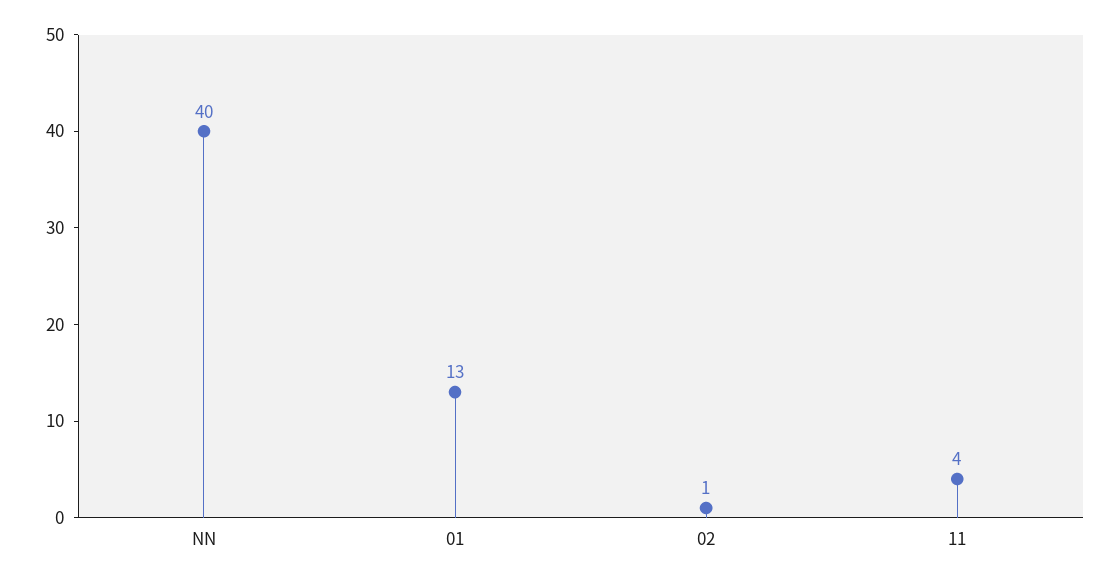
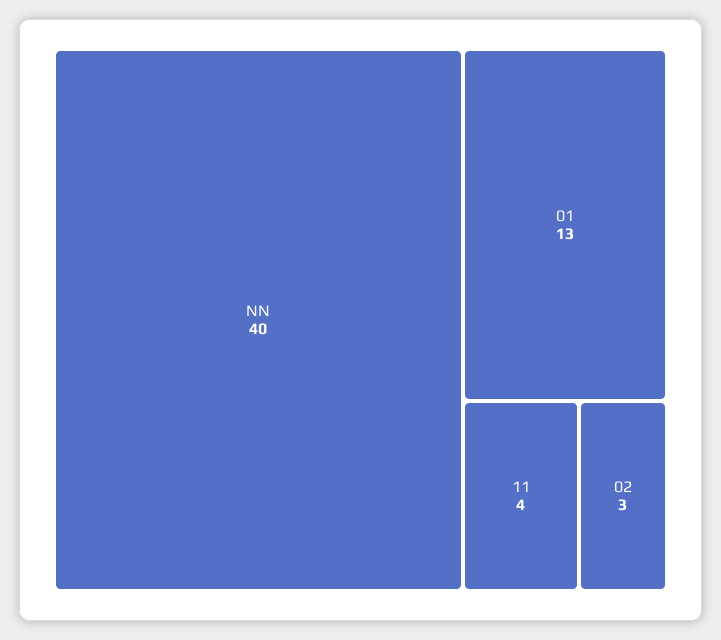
02: 1 -> 3

